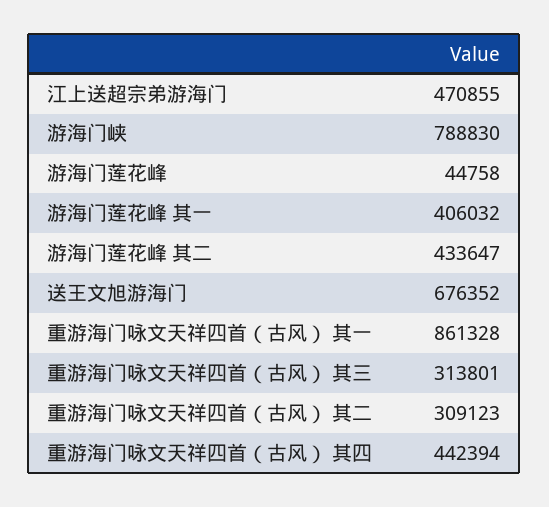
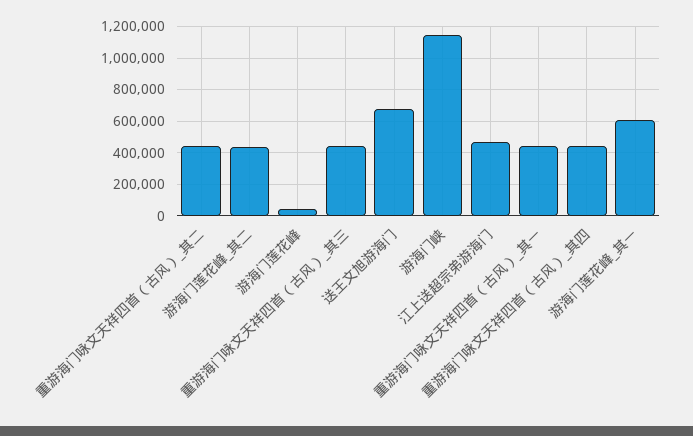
游海门峡: 788830 -> 1150000
游海门莲花峰 其一: 406032 -> 600000
重游海门咏文天祥四首（古风） 其一: 861328 -> 450000
重游海门咏文天祥四首（古风） 其三: 313801 -> 450000
重游海门咏文天祥四首（古风） 其二: 309123 -> 450000

